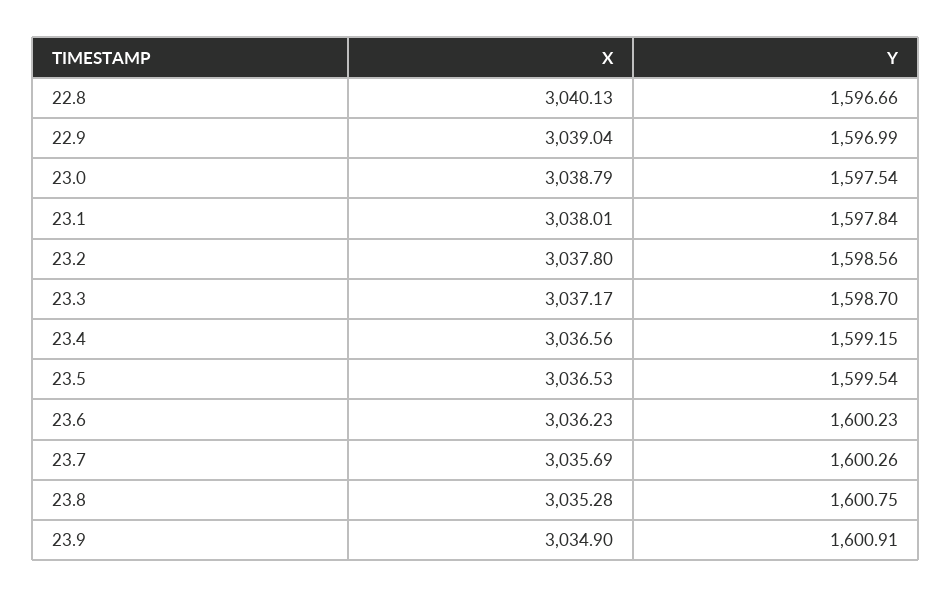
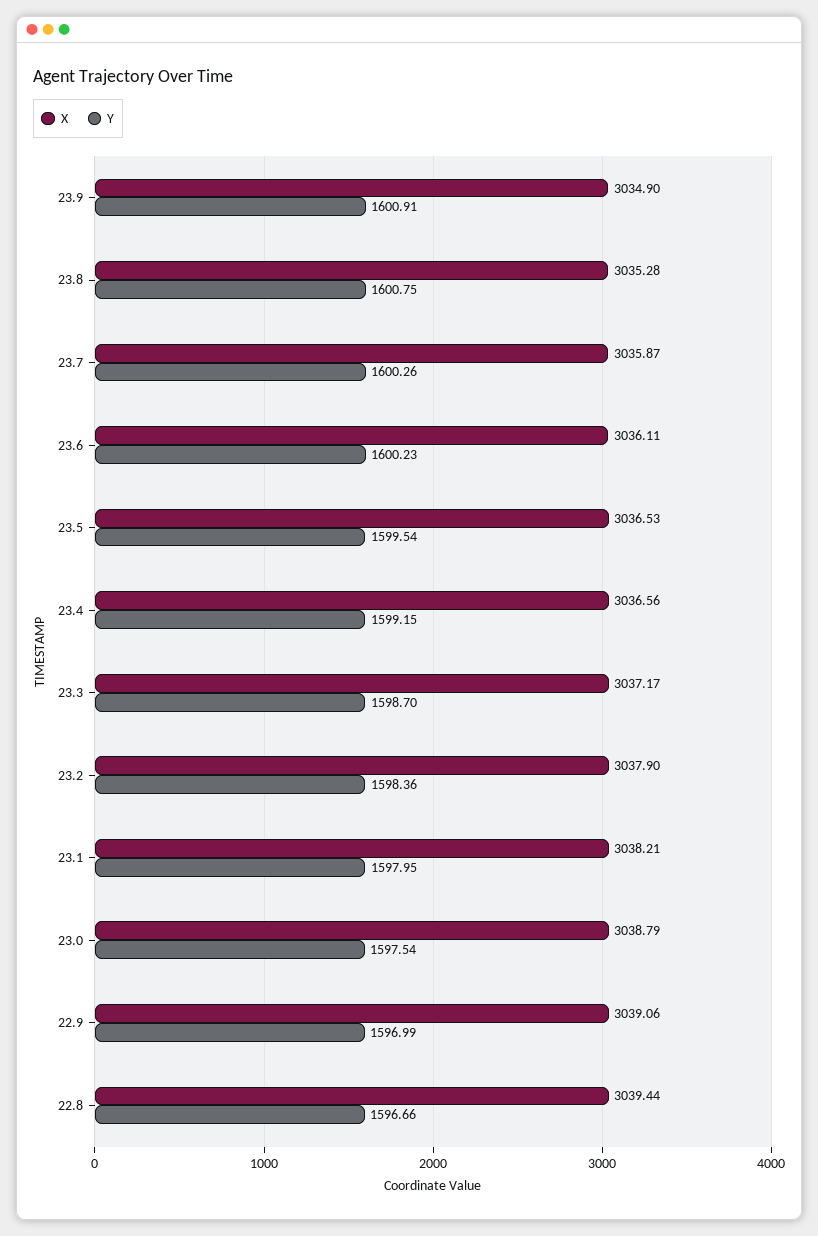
X, 22.8: 3040.13 -> 3039.44
X, 22.9: 3039.04 -> 3039.06
X, 23.1: 3038.01 -> 3038.21
Y, 23.1: 1597.84 -> 1597.95
X, 23.2: 3037.8 -> 3037.9
Y, 23.2: 1598.56 -> 1598.36
X, 23.6: 3036.23 -> 3036.11
X, 23.7: 3035.69 -> 3035.87

